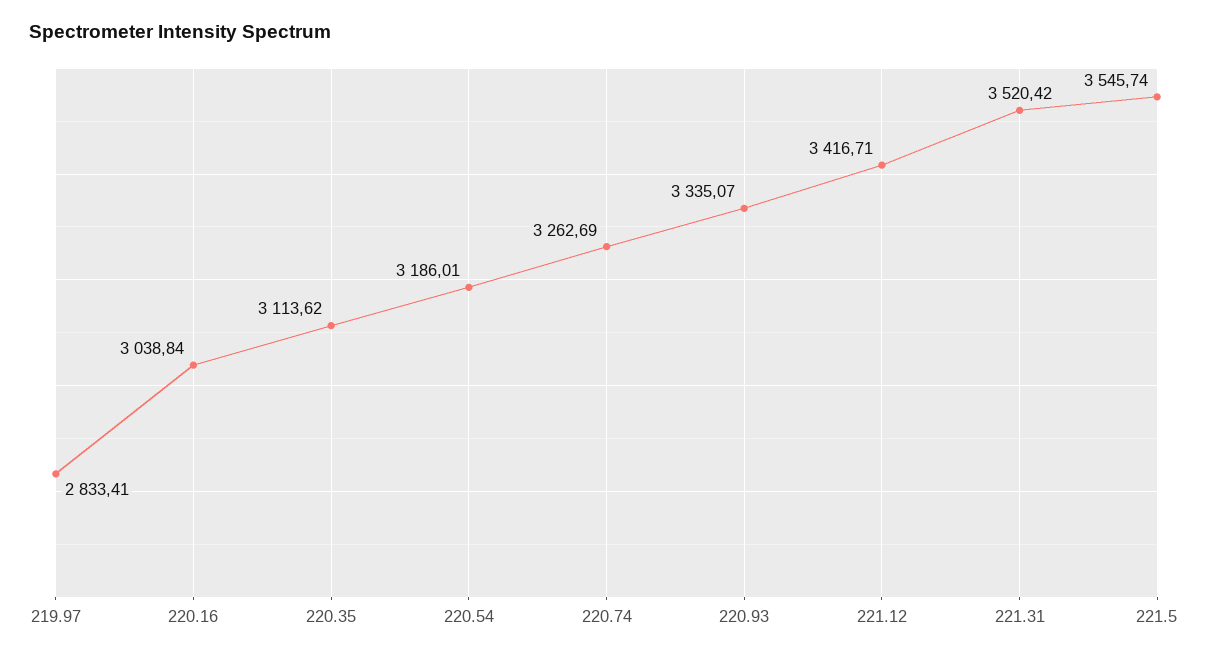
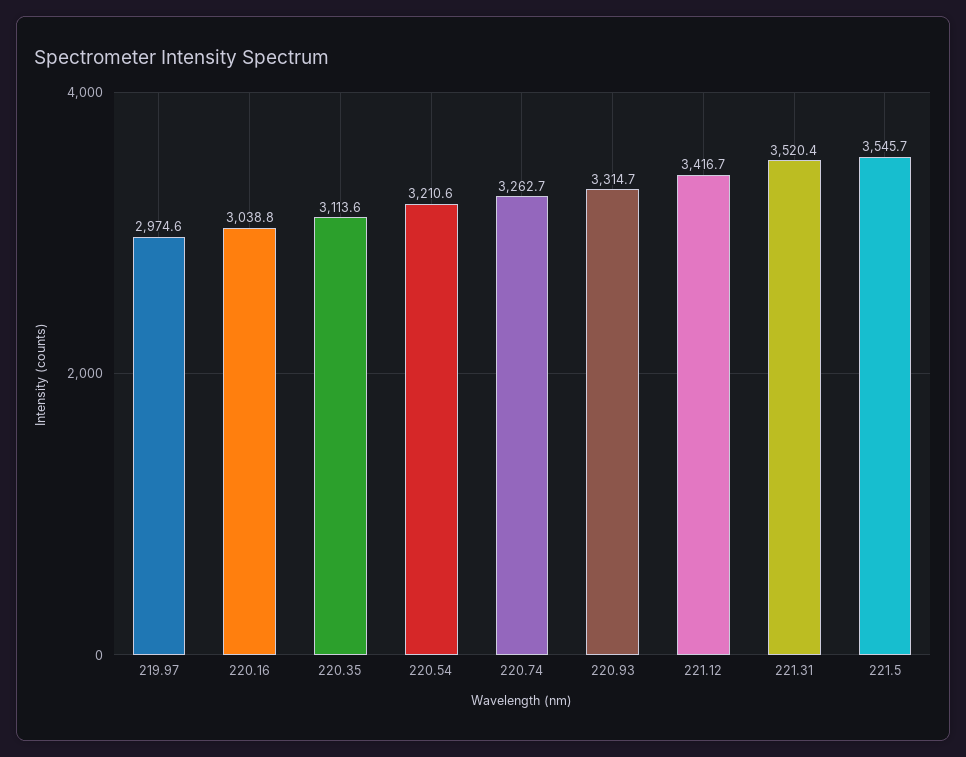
219.97: 2833.41 -> 2974.6
220.54: 3186.01 -> 3210.6
220.93: 3335.07 -> 3314.7

